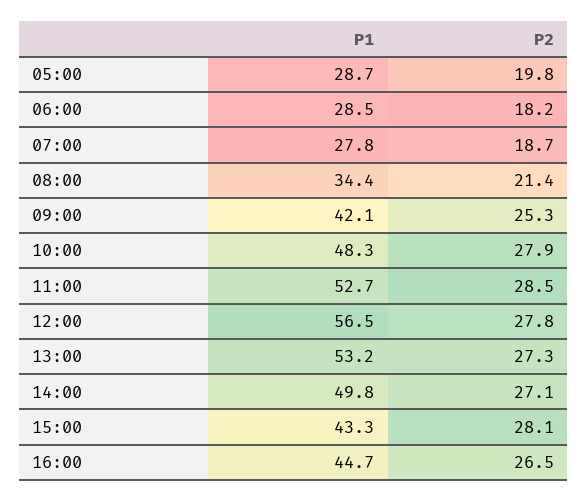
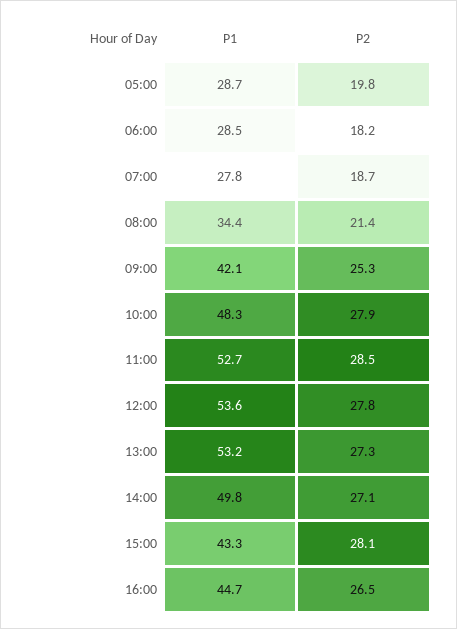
P1, 12:00: 56.5 -> 53.6

